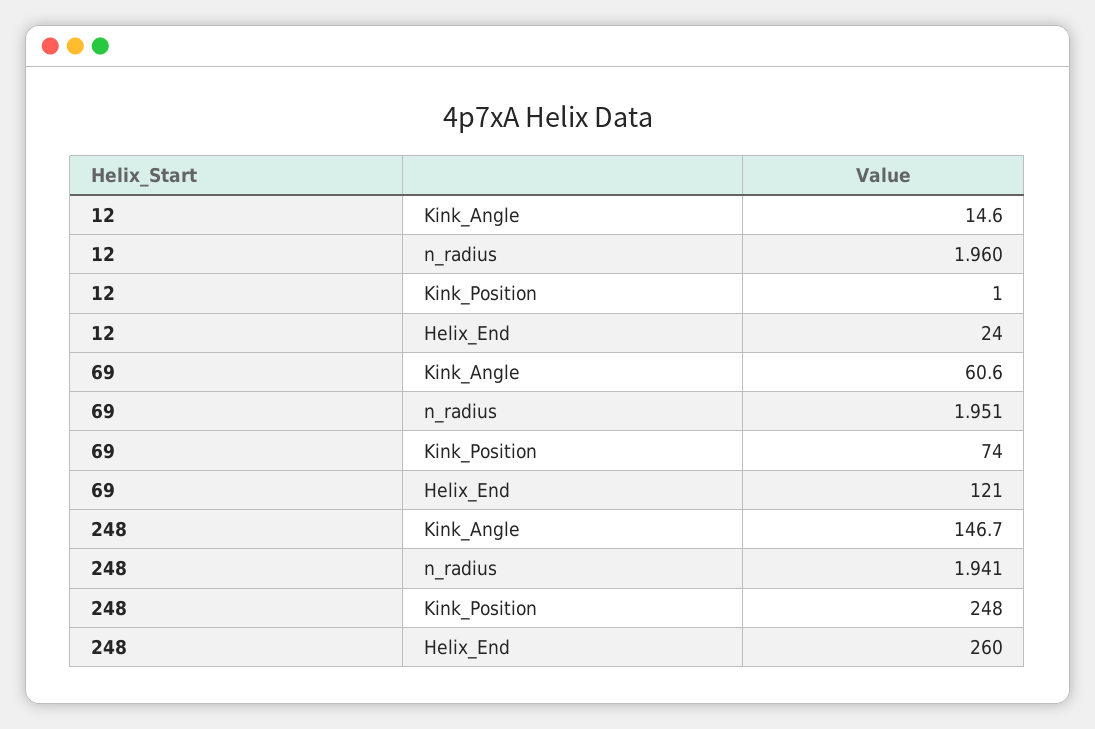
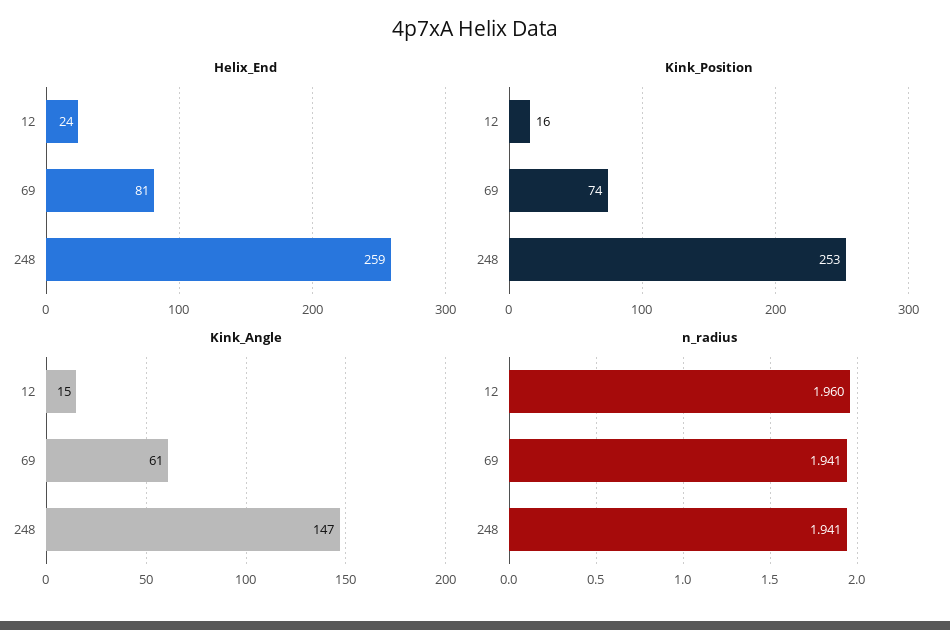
Kink_Position, 12: 1 -> 16
n_radius, 69: 1.951 -> 1.941
Helix_End, 69: 121 -> 81
Kink_Position, 248: 248 -> 253
Helix_End, 248: 260 -> 259

